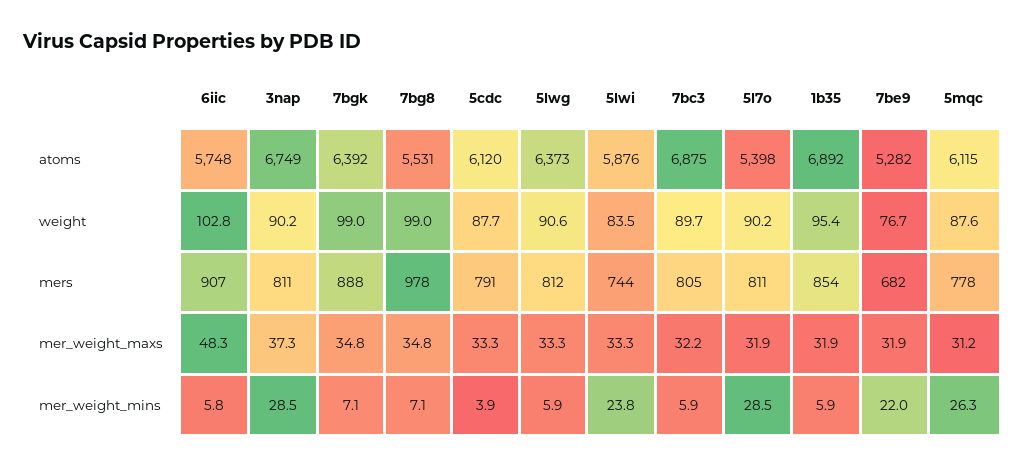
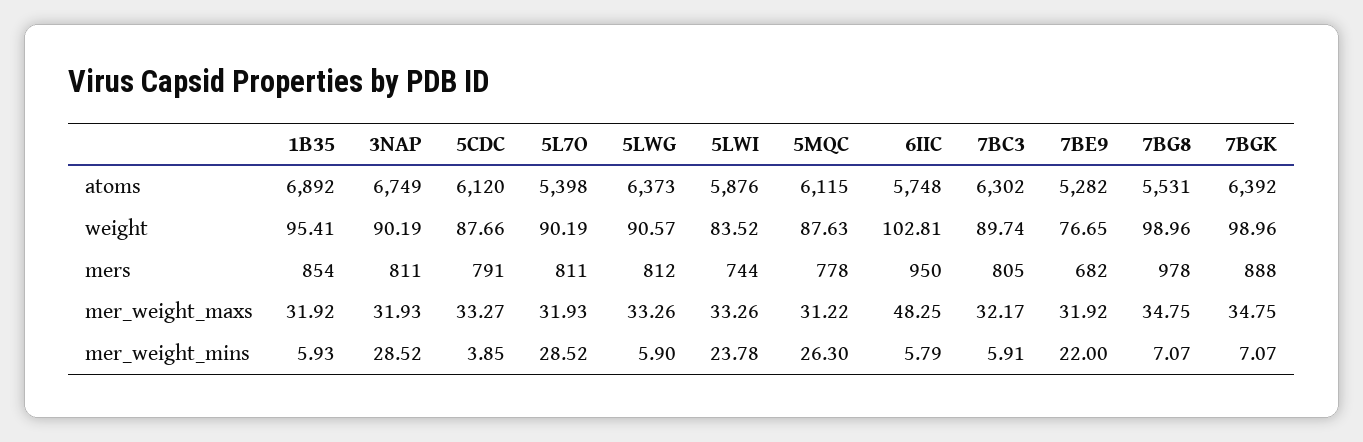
7bc3, atoms: 6875 -> 6302
6iic, mers: 907 -> 950
3nap, mer_weight_maxs: 37.3 -> 31.93

